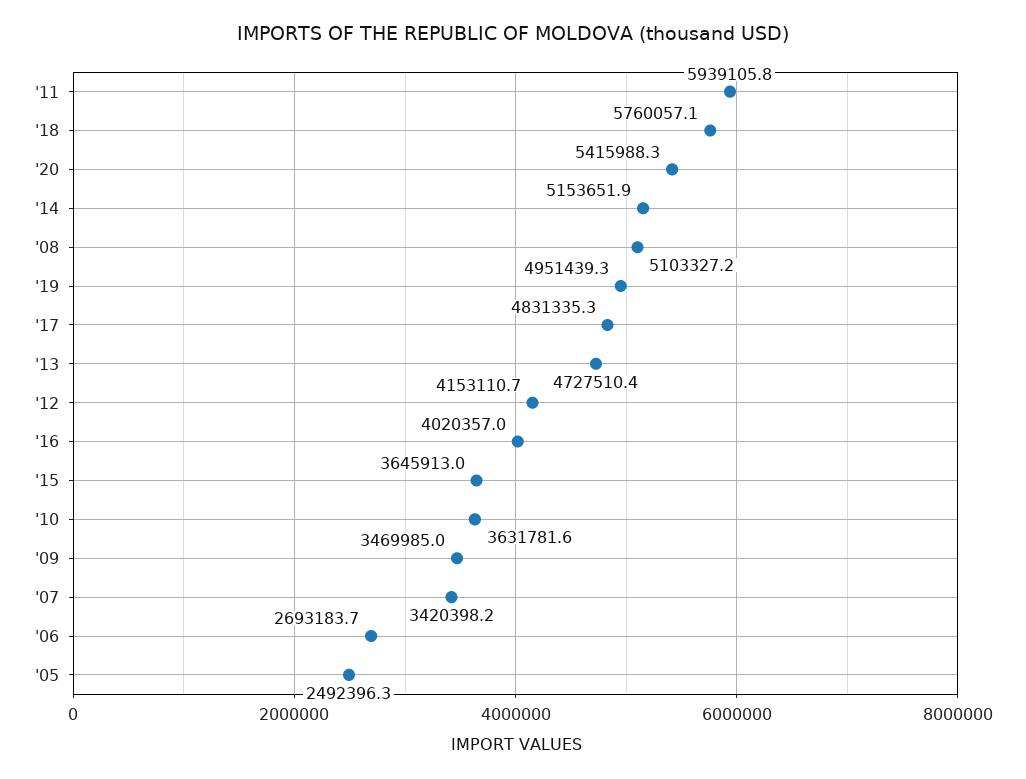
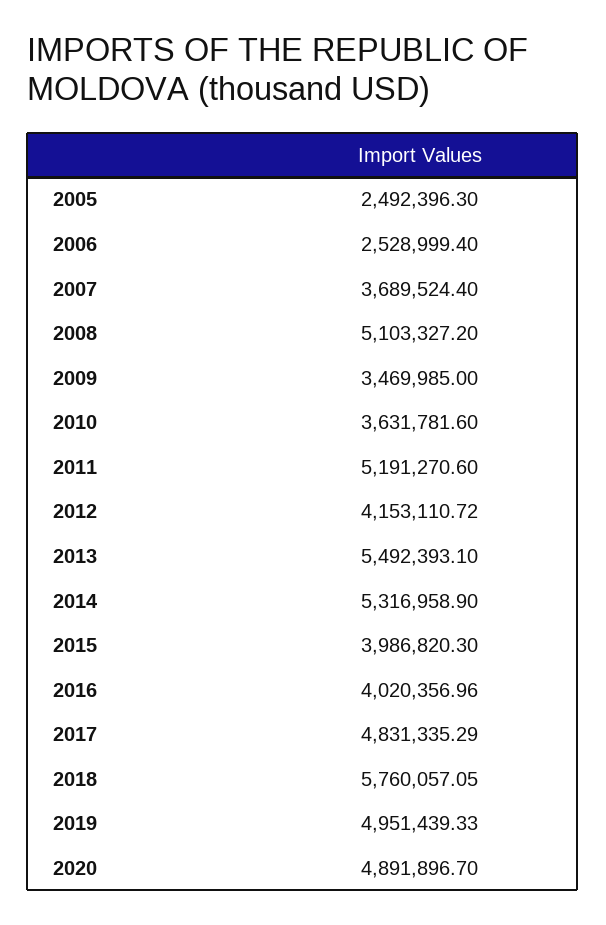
'11: 5939105.8 -> 5191270.6
'20: 5415988.3 -> 4891896.7
'14: 5153651.9 -> 5316958.9
'13: 4727510.4 -> 5492393.1
'15: 3645913 -> 3986820.3
'07: 3420398.2 -> 3689524.4
'06: 2693183.7 -> 2528999.4

